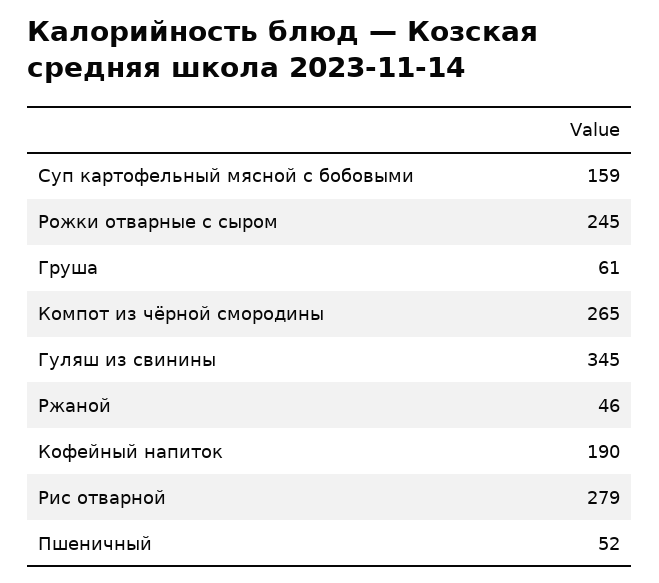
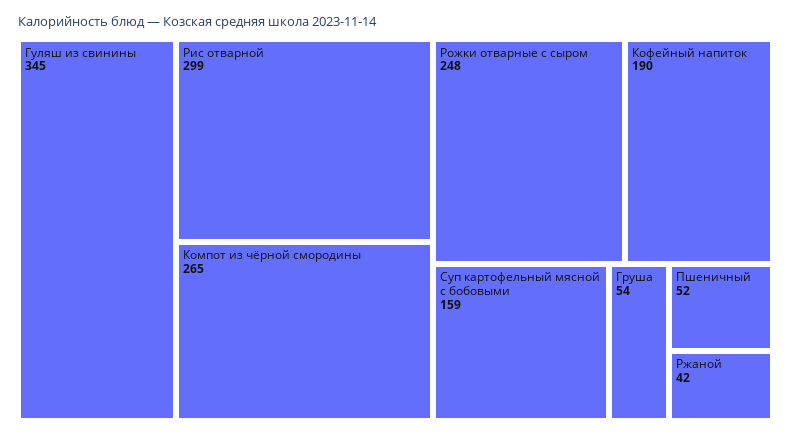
Рожки отварные с сыром: 245 -> 248
Груша: 61 -> 54
Ржаной: 46 -> 42
Рис отварной: 279 -> 299

